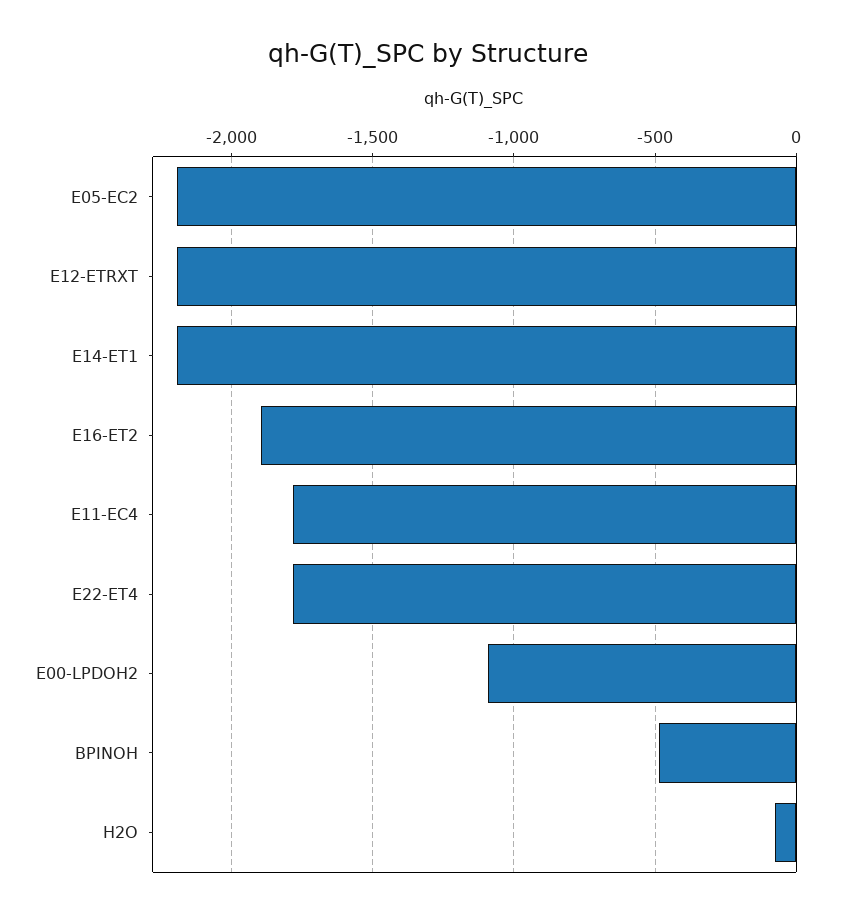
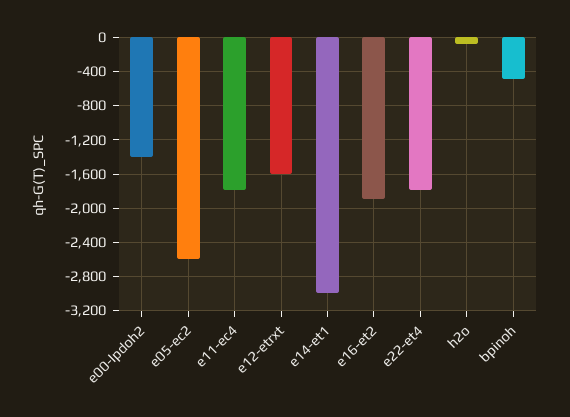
E05-EC2: -2200 -> -2600
E12-ETRXT: -2200 -> -1600
E14-ET1: -2200 -> -3000
E00-LPDOH2: -1100 -> -1400

